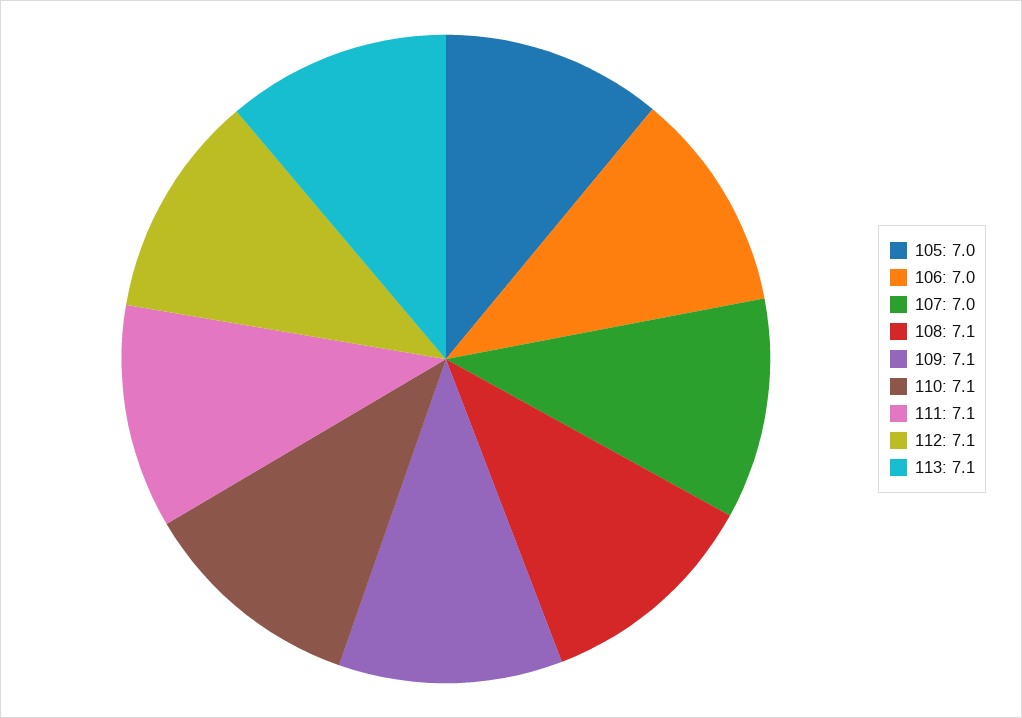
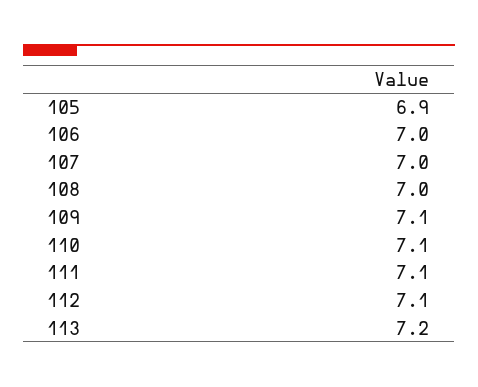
105: 7 -> 6.9
108: 7.1 -> 7
113: 7.1 -> 7.2

